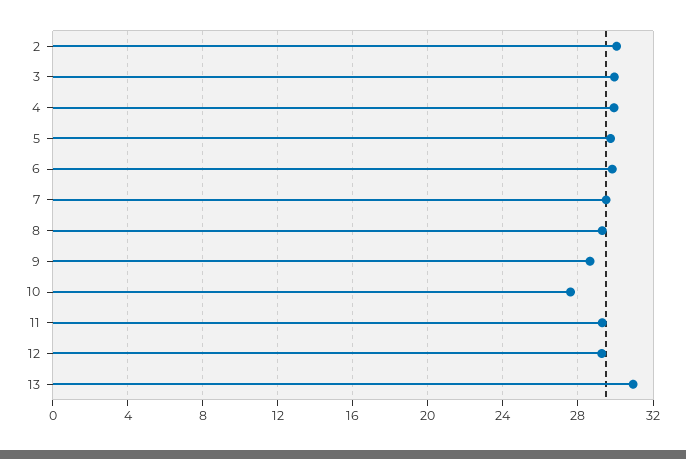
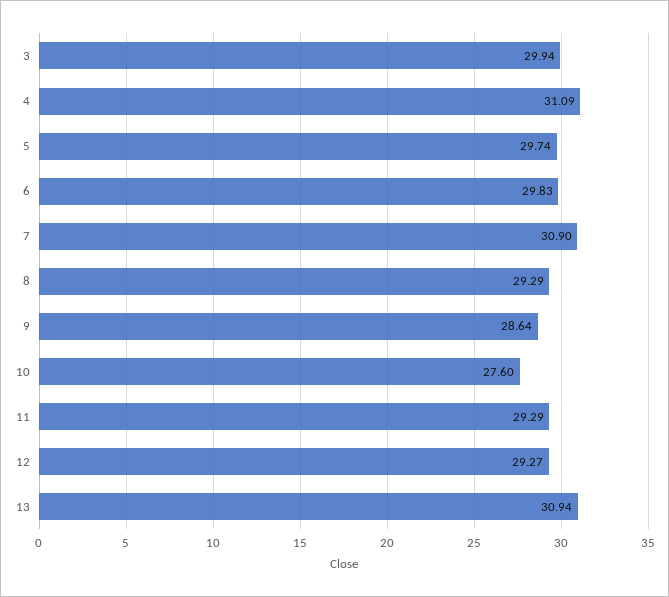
2: 30 -> none
4: 30 -> 31.09
7: 29.5 -> 30.9

